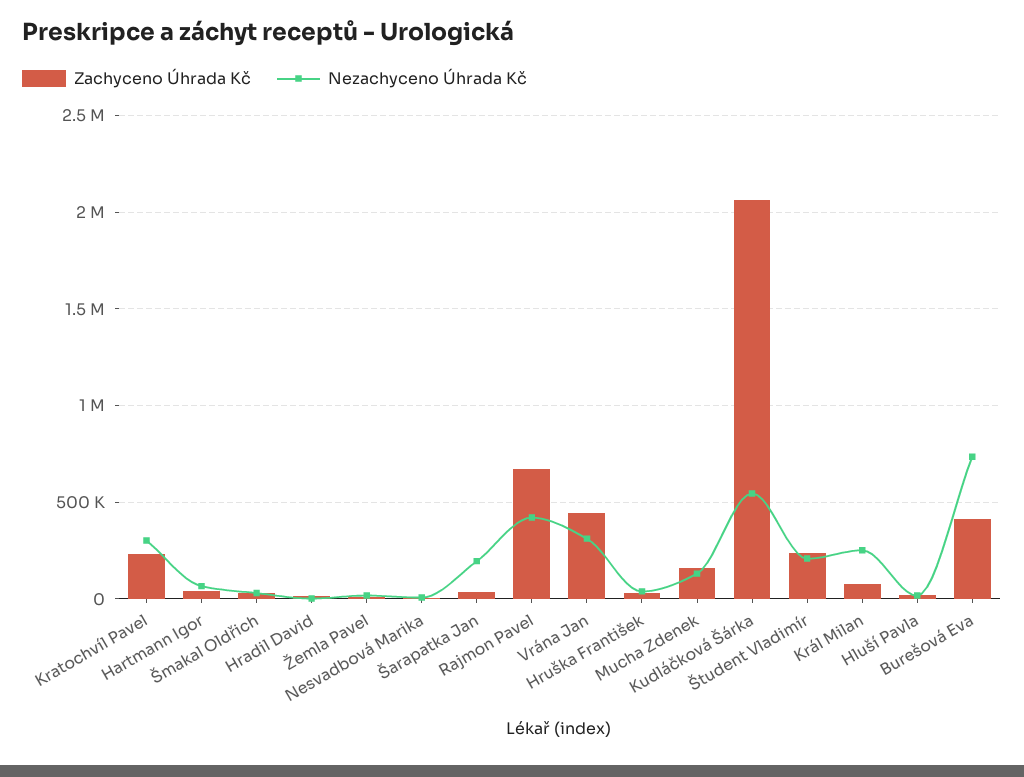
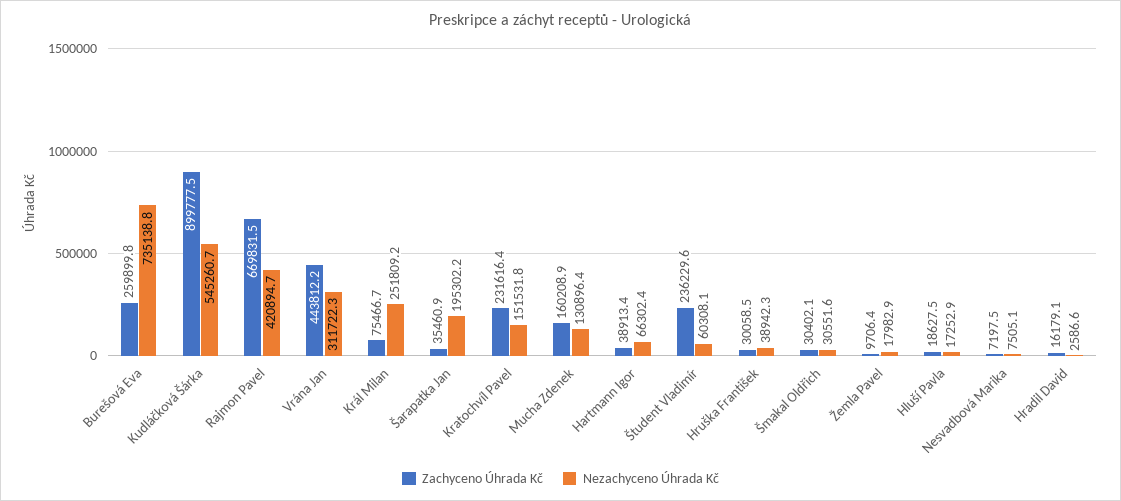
Nezachyceno Úhrada Kč, Kratochvíl Pavel: 300000 -> 151531.8
Zachyceno Úhrada Kč, Kudláčková Šárka: 2050000 -> 899777.5
Nezachyceno Úhrada Kč, Študent Vladimír: 200000 -> 60308.1
Zachyceno Úhrada Kč, Burešová Eva: 400000 -> 259899.8

